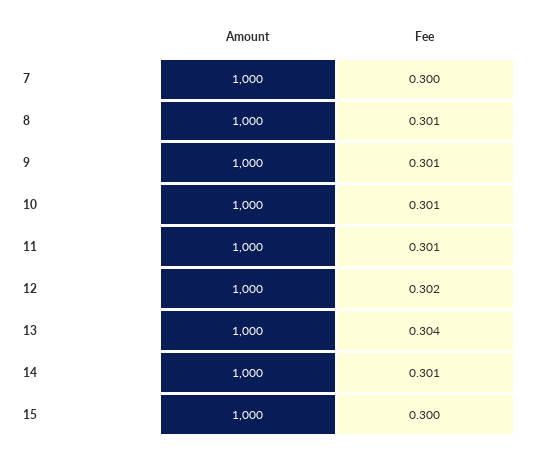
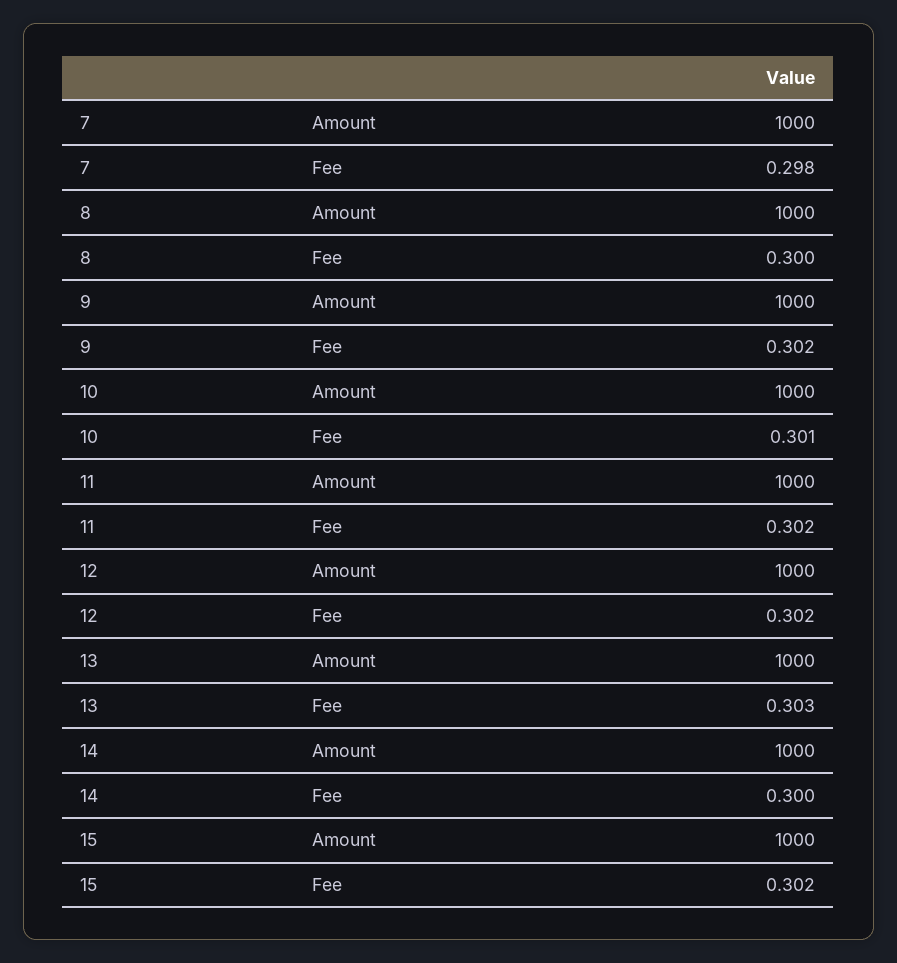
Fee, 7: 0.3 -> 0.298
Fee, 8: 0.301 -> 0.3
Fee, 9: 0.301 -> 0.302
Fee, 11: 0.301 -> 0.302
Fee, 13: 0.304 -> 0.303
Fee, 14: 0.301 -> 0.3
Fee, 15: 0.3 -> 0.302

